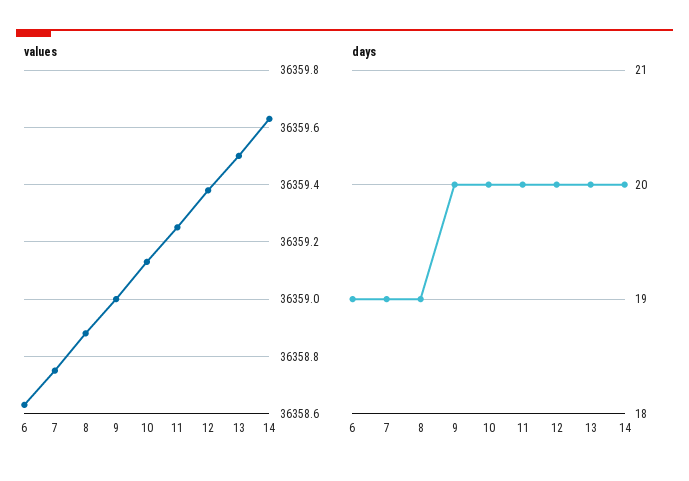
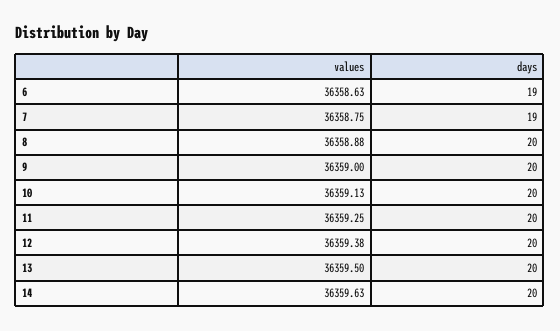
days, 8: 19 -> 20

